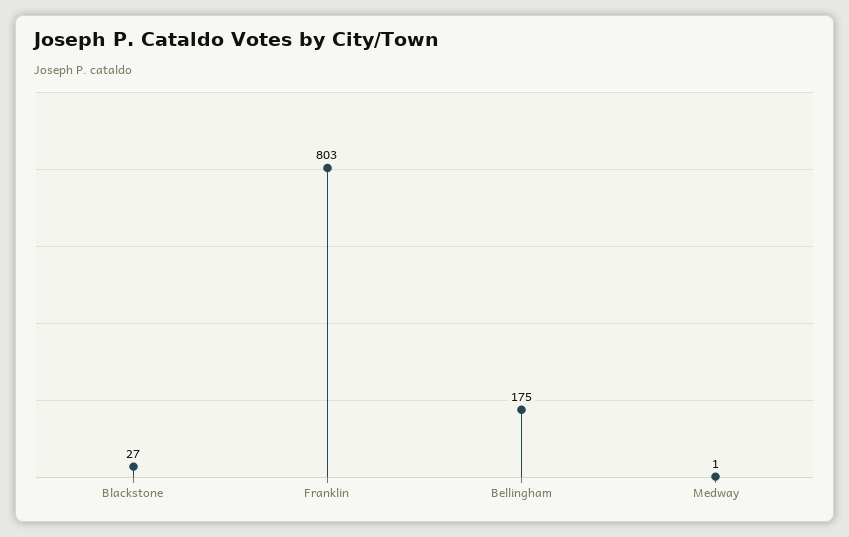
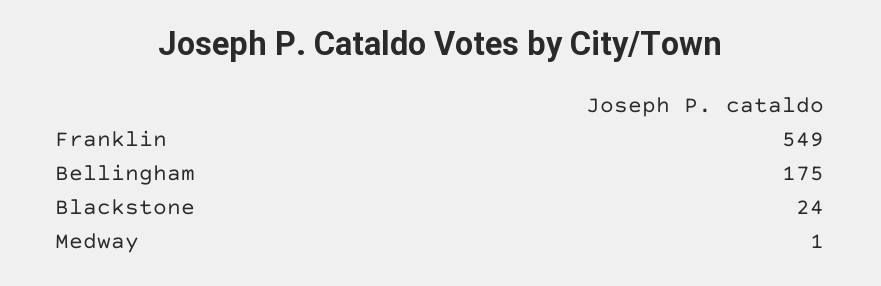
Blackstone: 27 -> 24
Franklin: 803 -> 549

